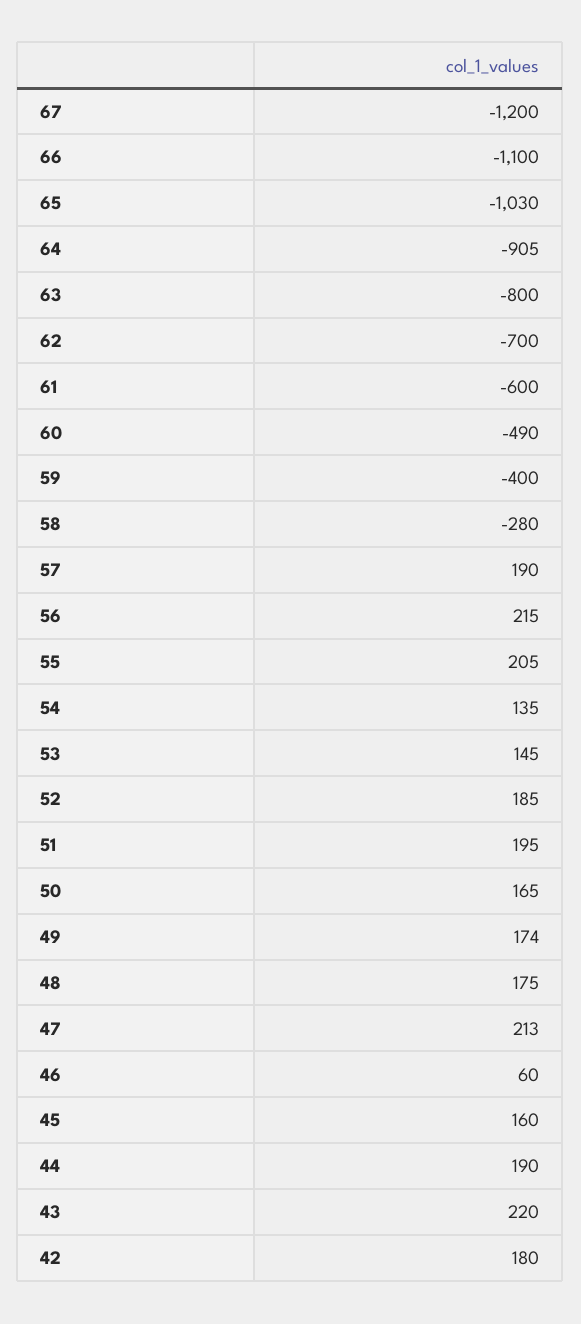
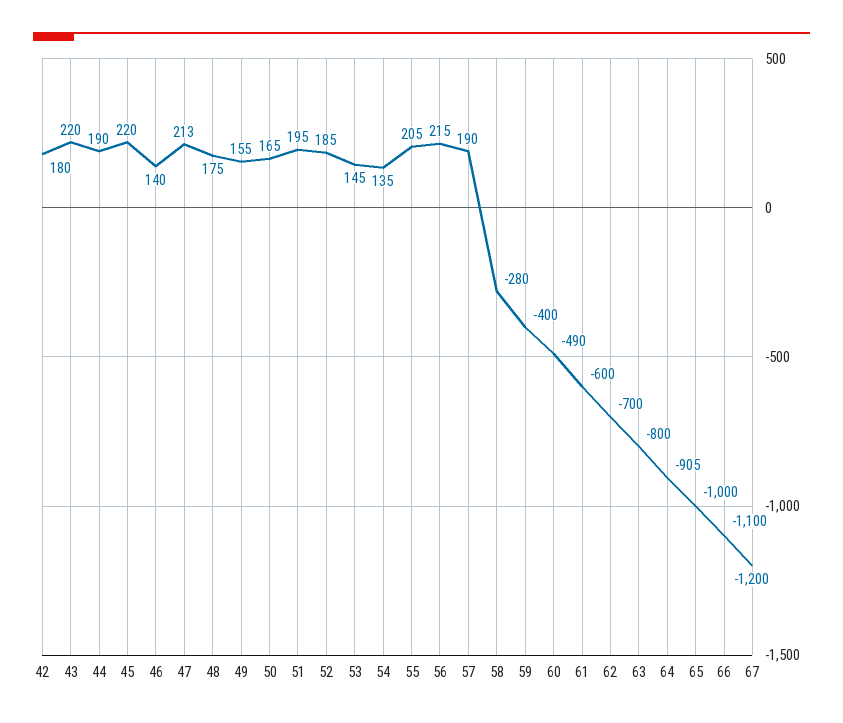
65: -1030 -> -1000
49: 174 -> 155
46: 60 -> 140
45: 160 -> 220

